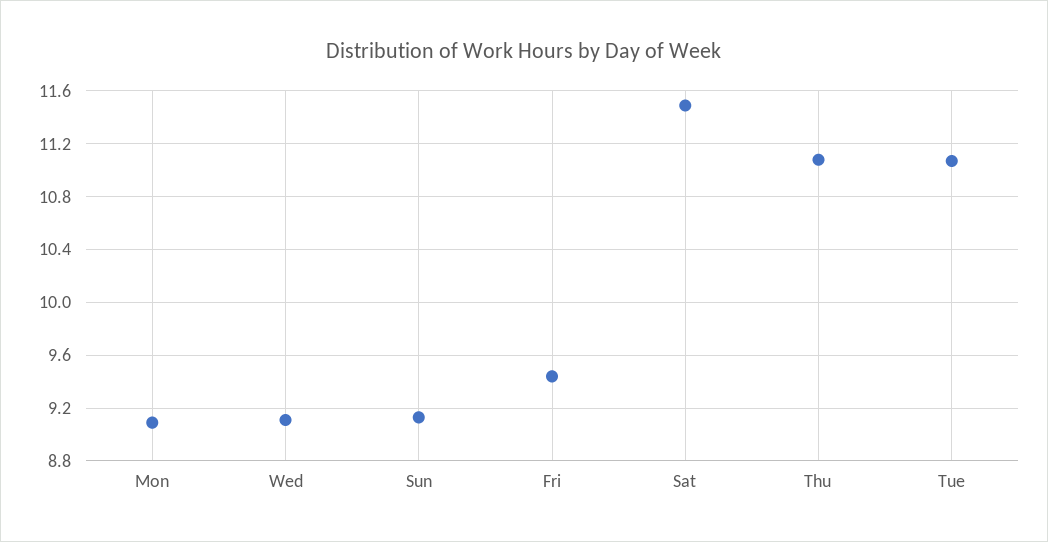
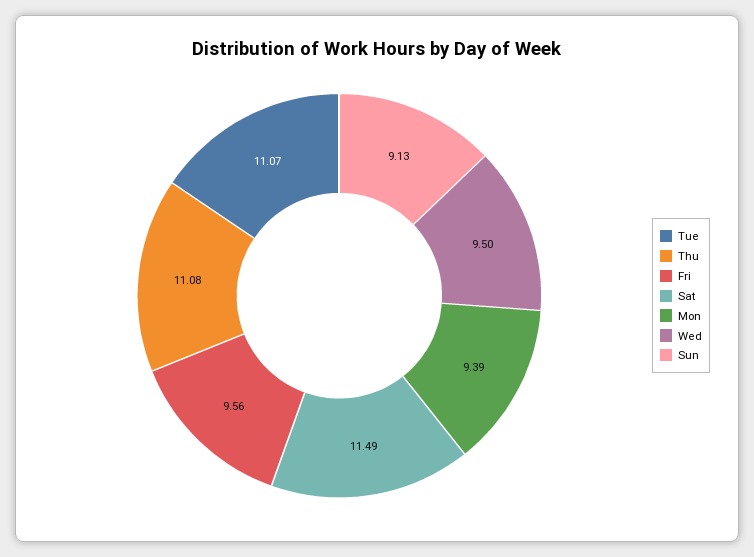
Mon: 9.1 -> 9.39
Wed: 9.1 -> 9.5
Fri: 9.45 -> 9.56

